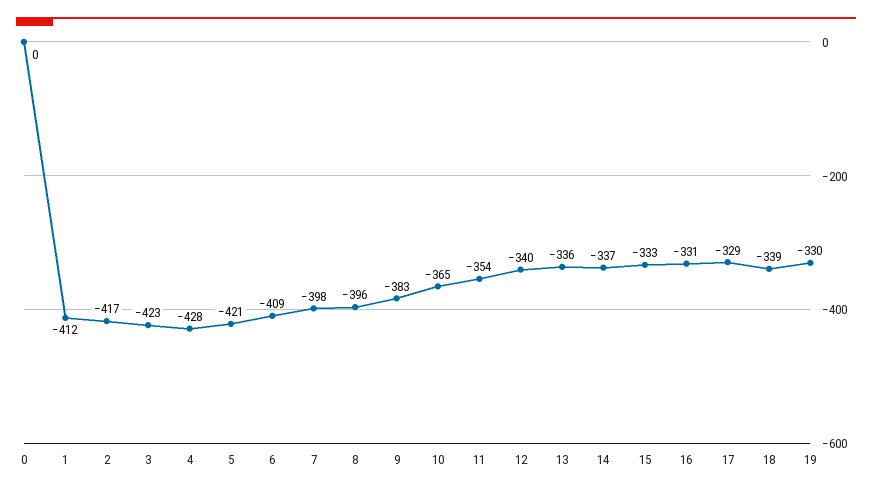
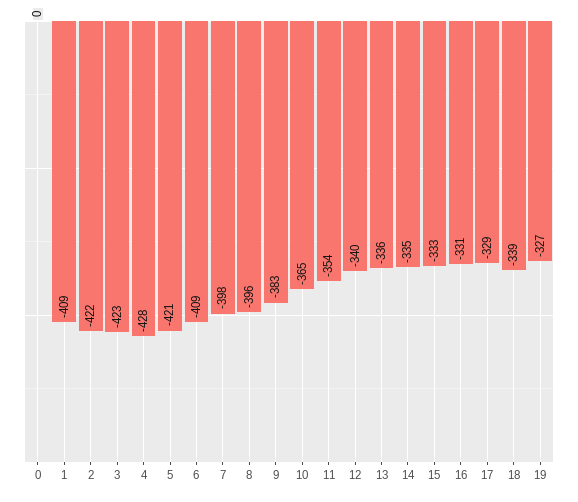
1: -412 -> -409
2: -417 -> -422
14: -337 -> -335
19: -330 -> -327

